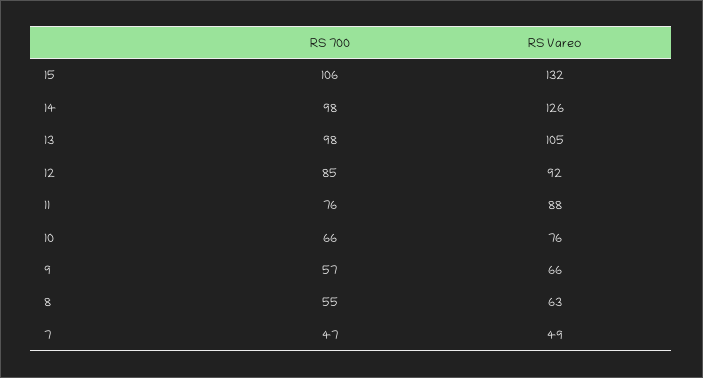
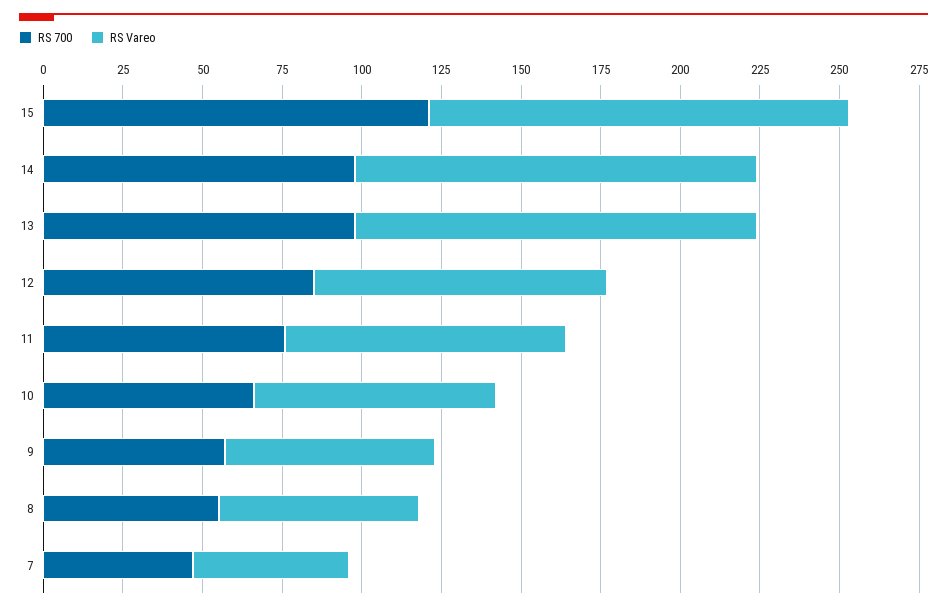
RS 700, 15: 106 -> 120
RS Vareo, 13: 105 -> 125

